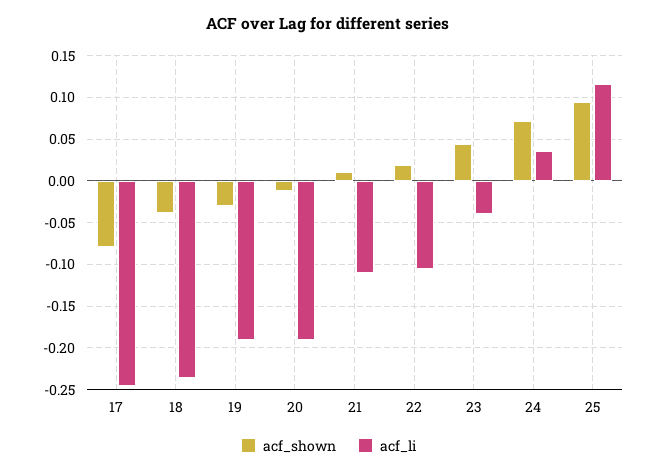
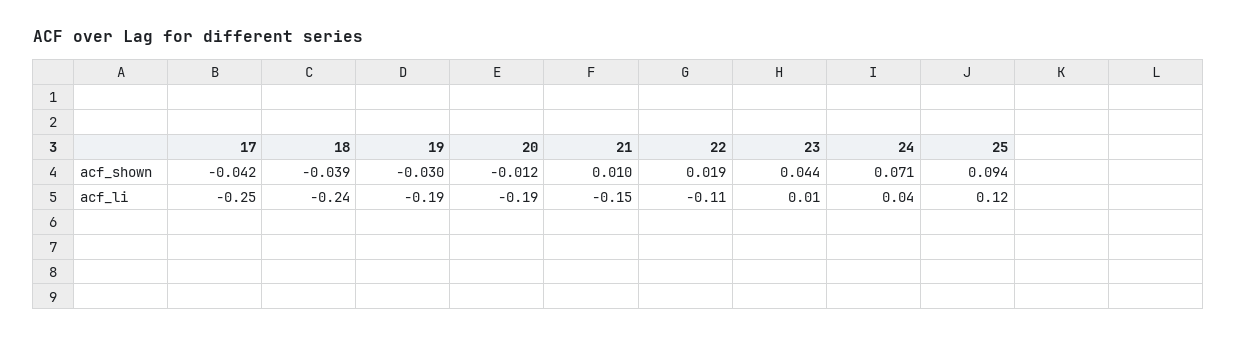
acf_shown, 17: -0.08 -> -0.042
acf_li, 21: -0.11 -> -0.15
acf_li, 23: -0.04 -> 0.01

